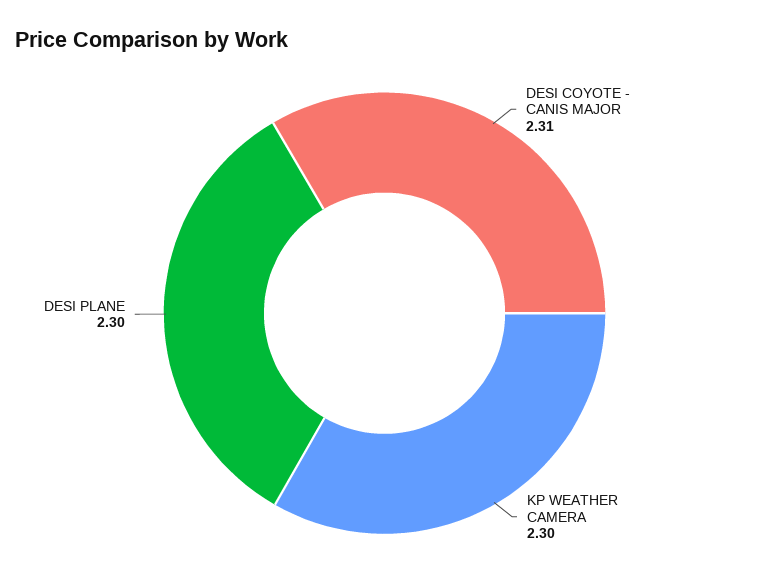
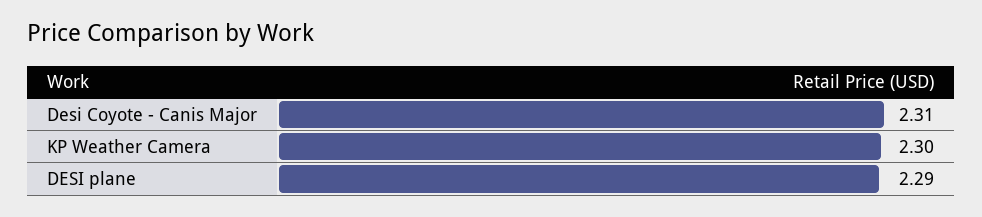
DESI PLANE: 2.3 -> 2.29

